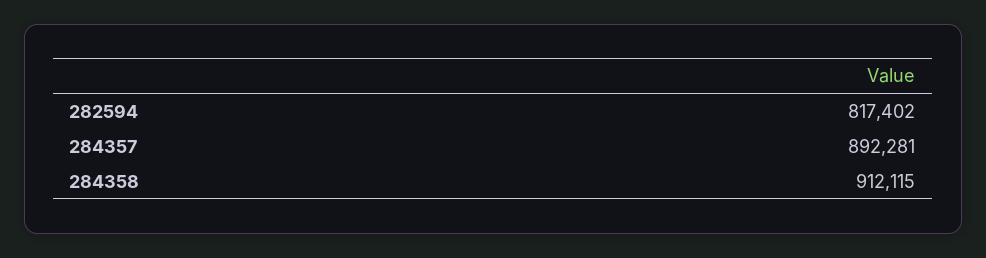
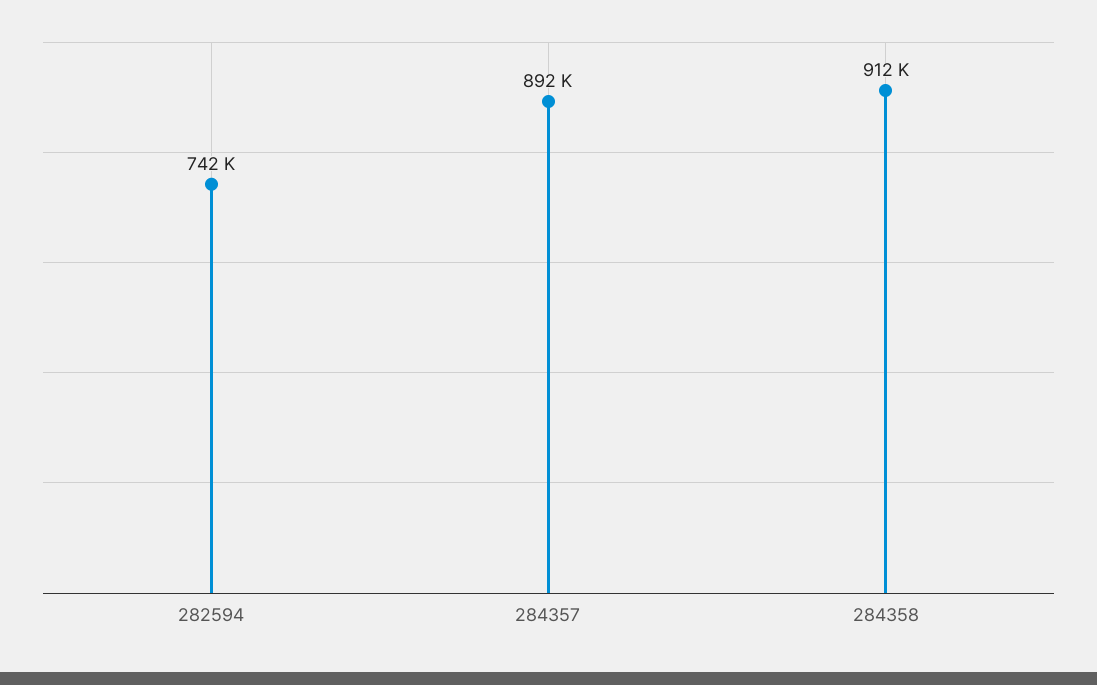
282594: 817402 -> 742000

